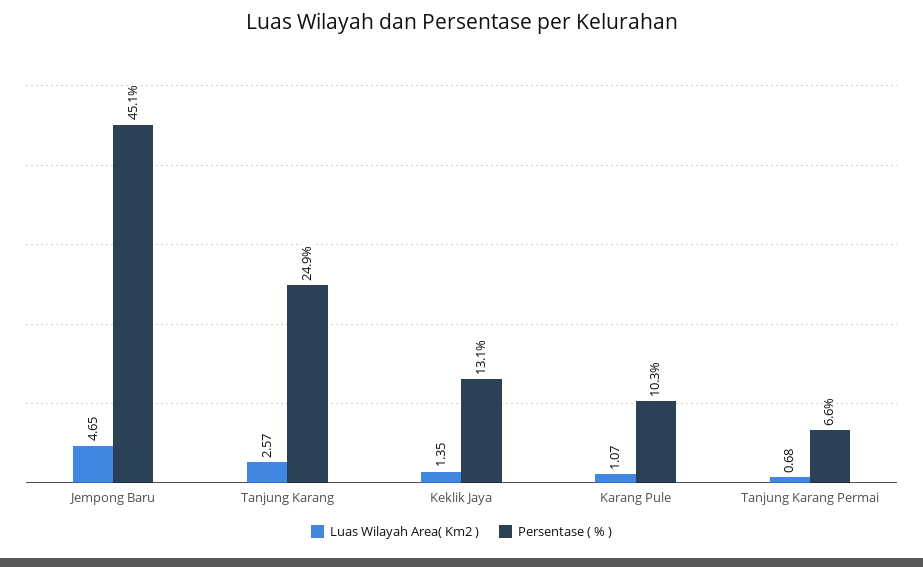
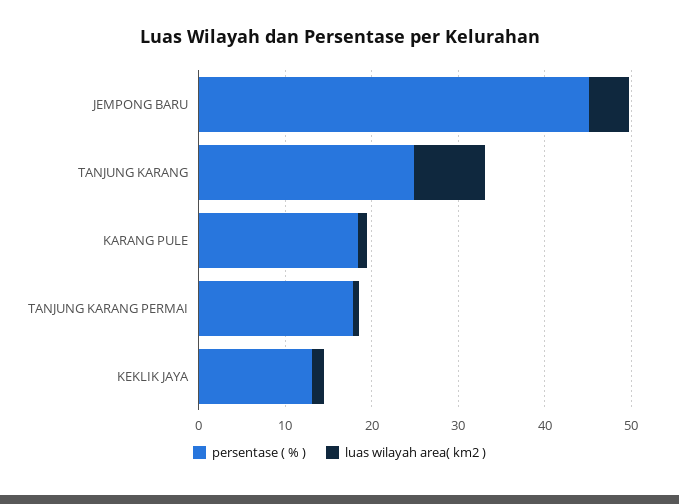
Luas Wilayah Area( Km2 ), Tanjung Karang: 2.57 -> 8
Persentase ( % ), Karang Pule: 10.3 -> 18
Persentase ( % ), Tanjung Karang Permai: 6.6 -> 18

